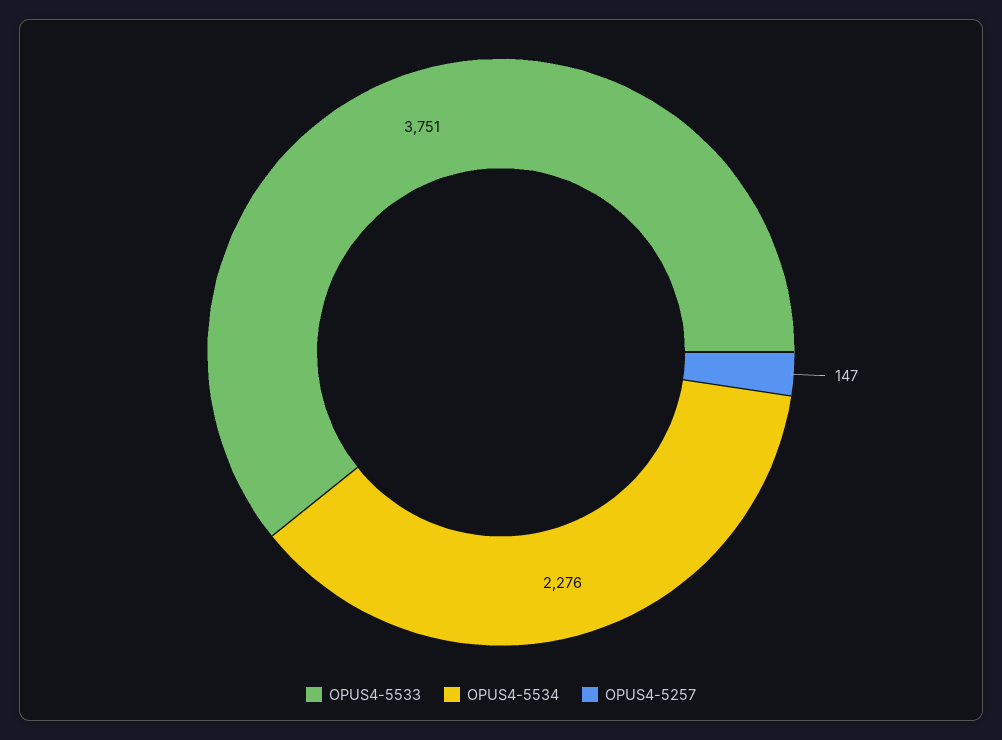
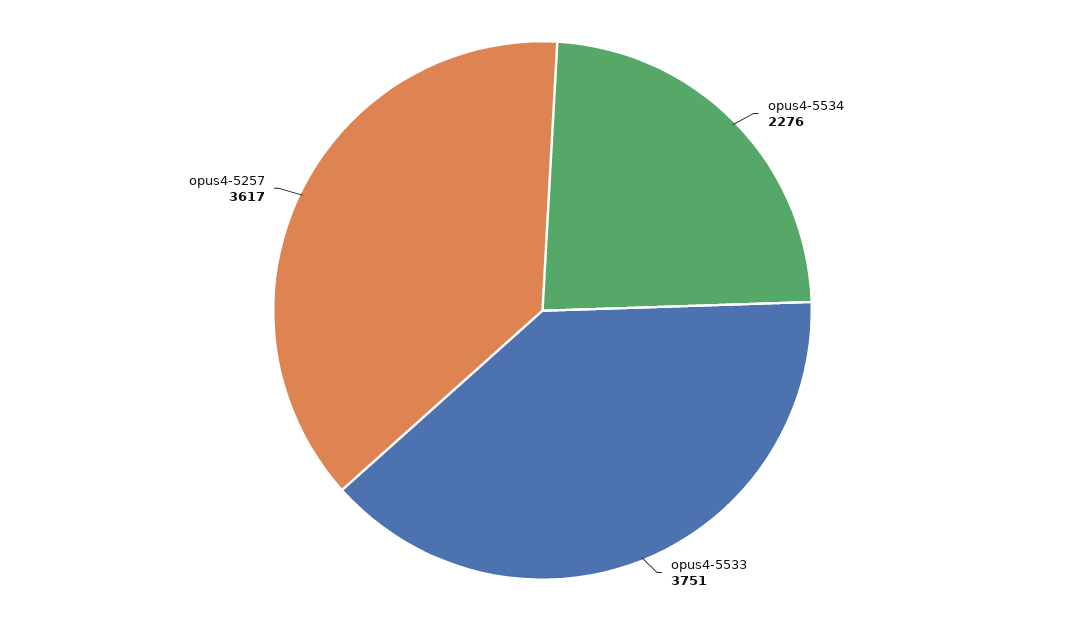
OPUS4-5257: 147 -> 3617

